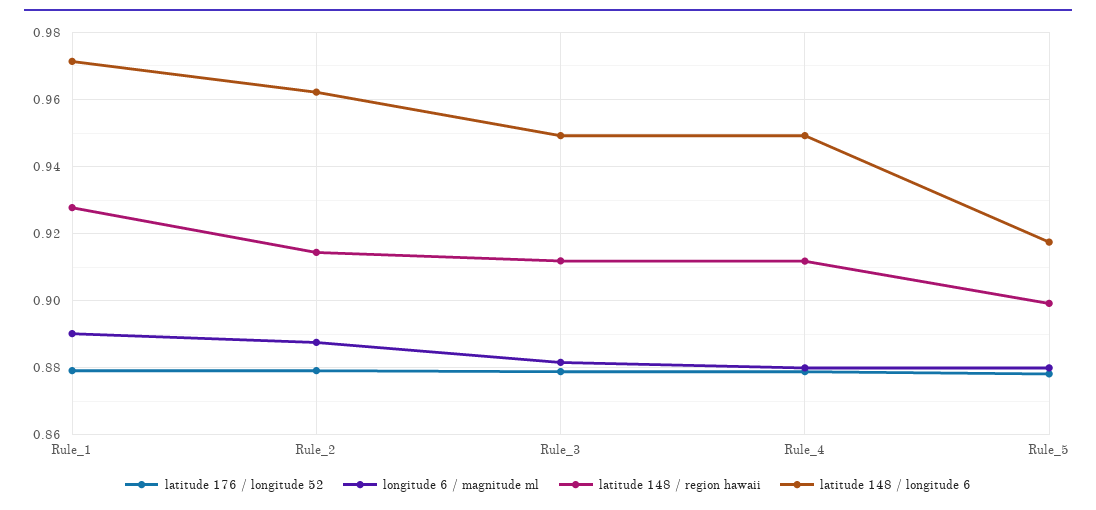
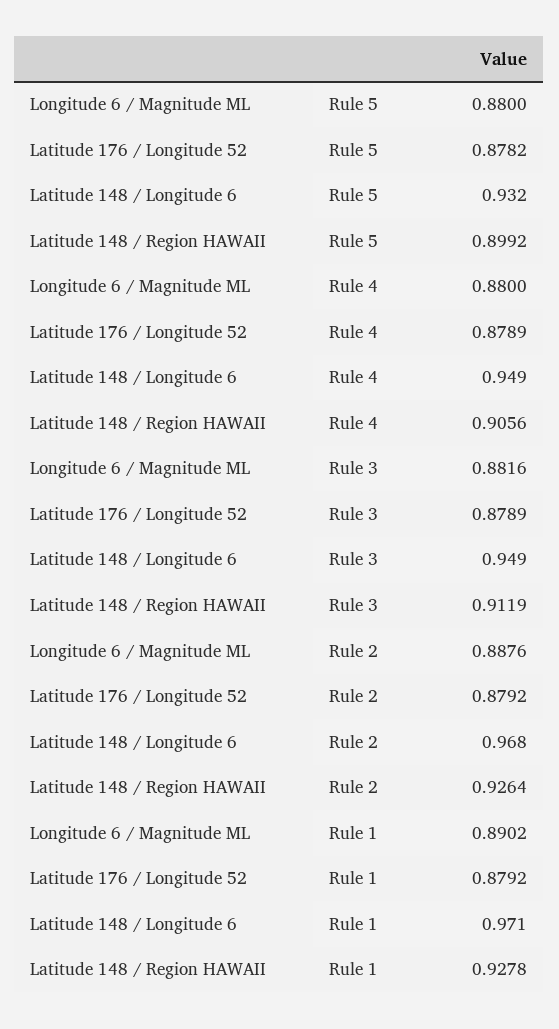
latitude 148 / region hawaii, Rule_2: 0.914 -> 0.9264
latitude 148 / longitude 6, Rule_2: 0.962 -> 0.968
latitude 148 / region hawaii, Rule_4: 0.912 -> 0.9056
latitude 148 / longitude 6, Rule_5: 0.918 -> 0.932

